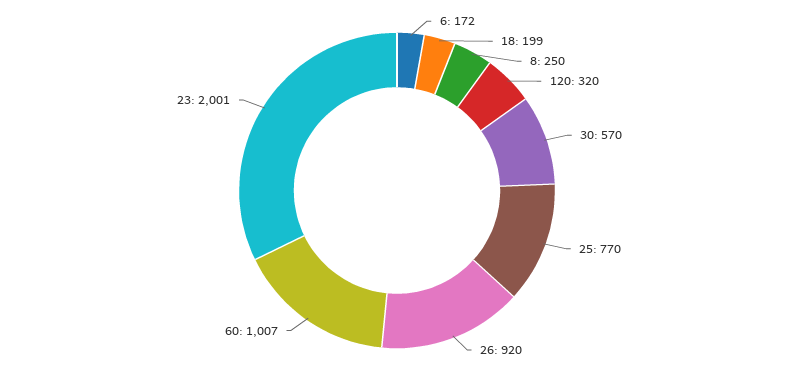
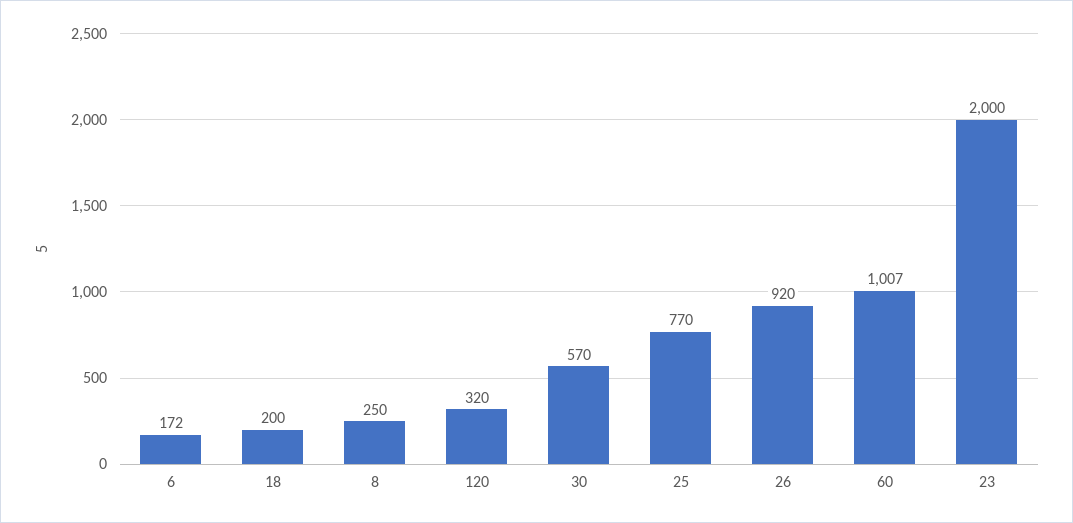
18: 199 -> 200
23: 2001 -> 2000

